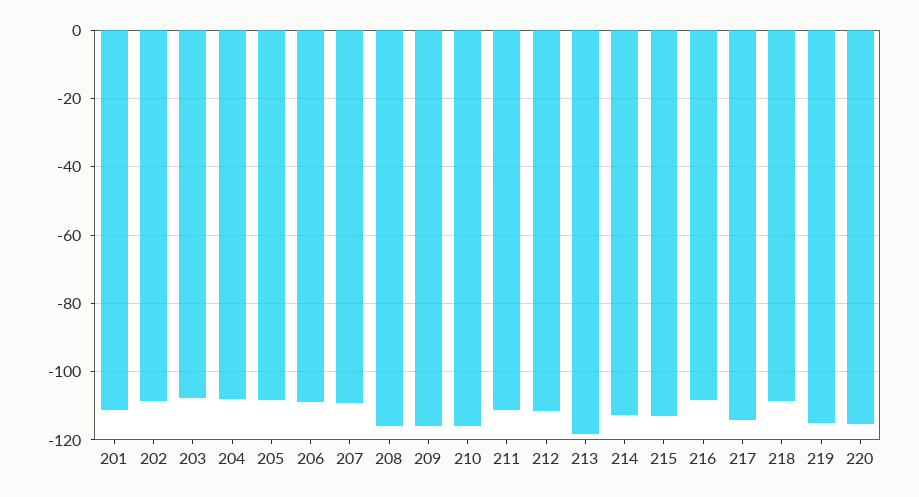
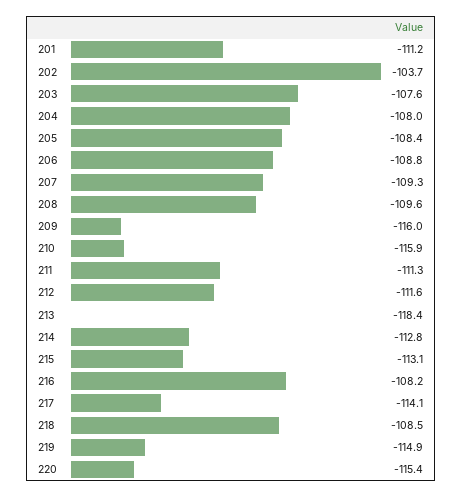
202: -108 -> -103.7
208: -116 -> -109.6

